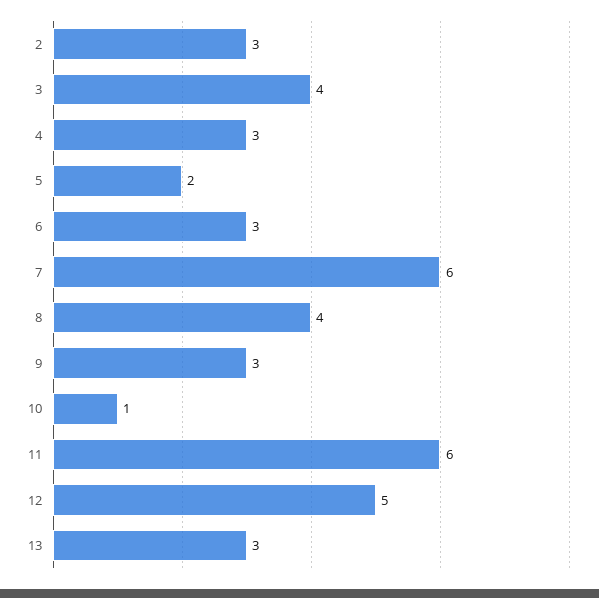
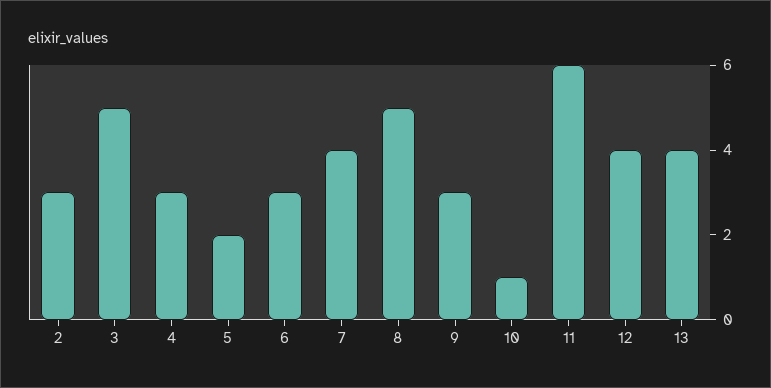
3: 4 -> 5
7: 6 -> 4
8: 4 -> 5
12: 5 -> 4
13: 3 -> 4

